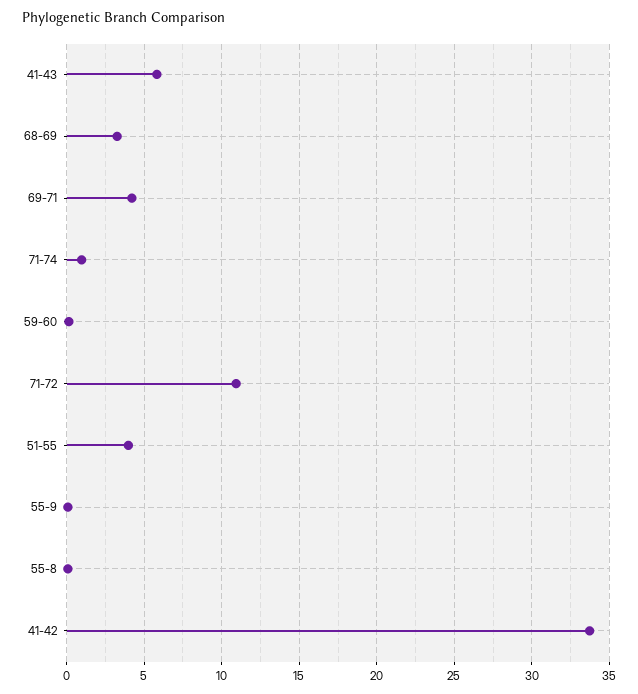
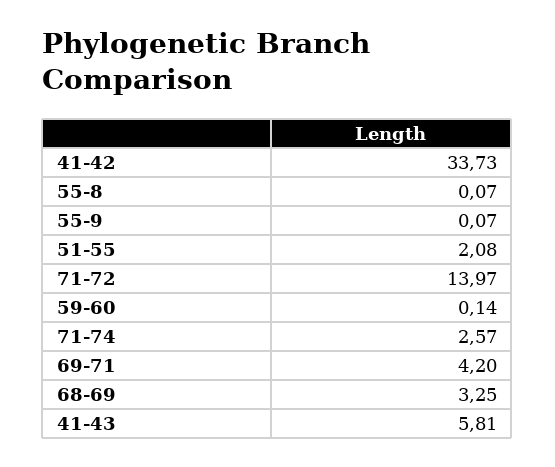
71-74: 1 -> 2.57
71-72: 11 -> 13.97
51-55: 4 -> 2.08

